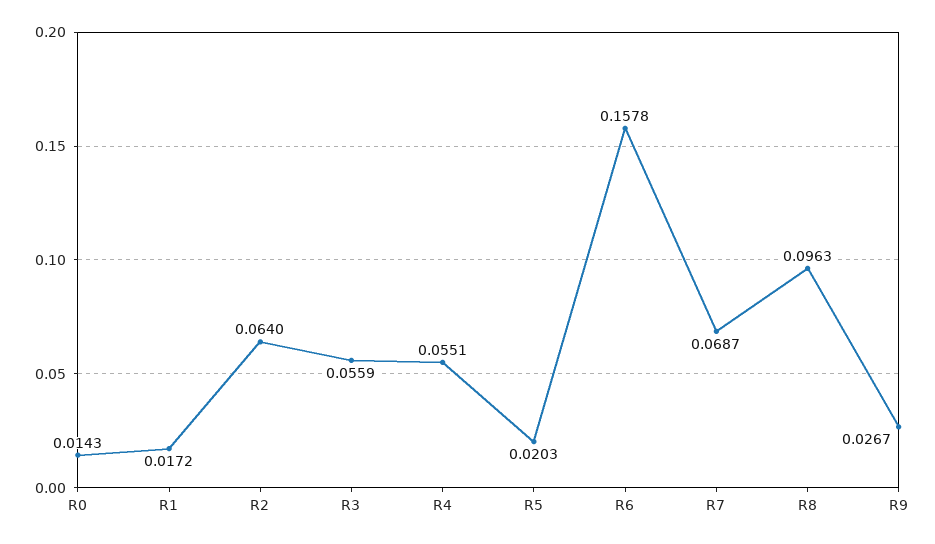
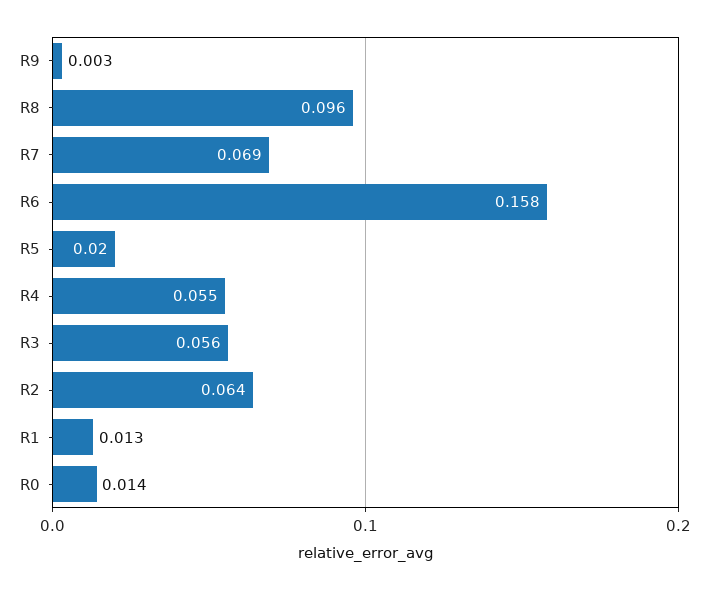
R1: 0.0172 -> 0.013
R9: 0.0267 -> 0.003

